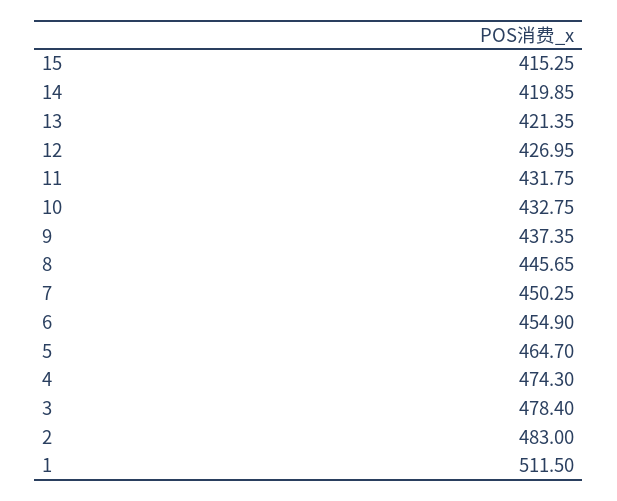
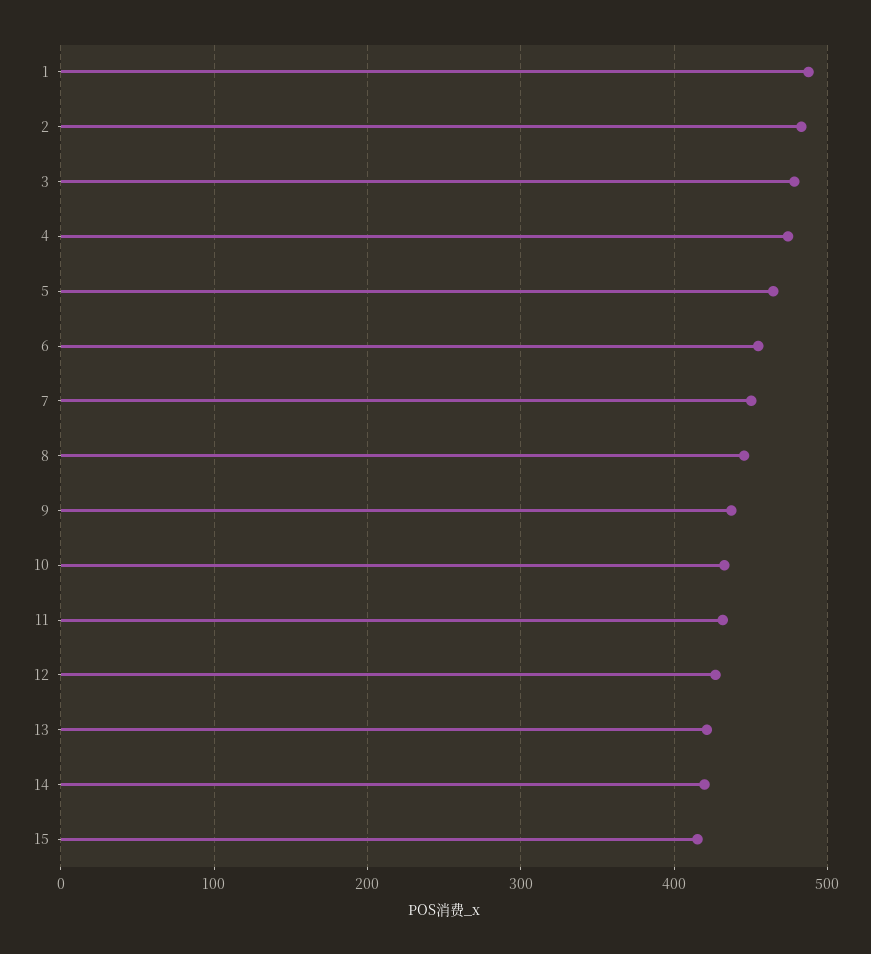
1: 511.5 -> 490

